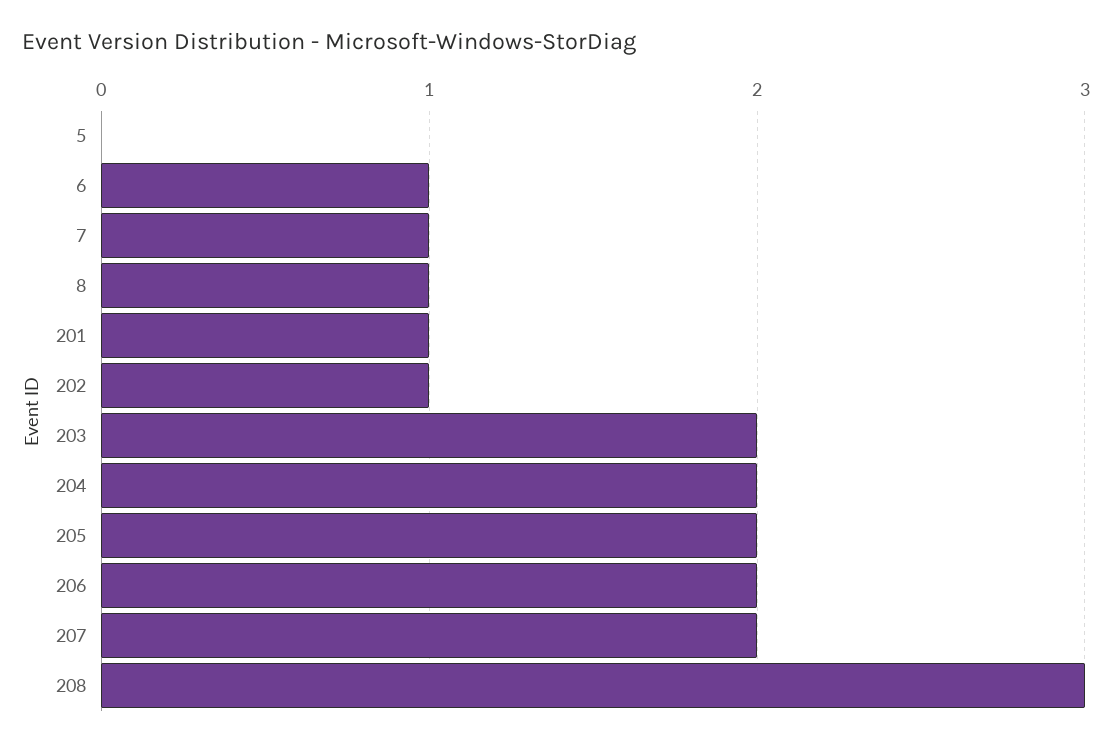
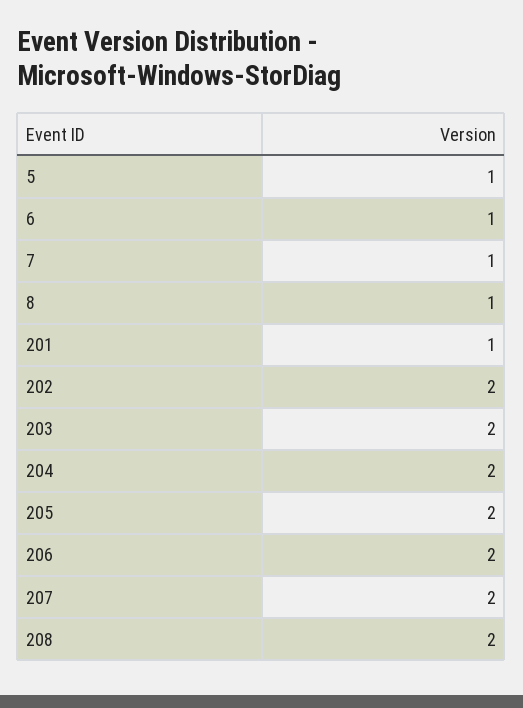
5: 0 -> 1
202: 1 -> 2
208: 3 -> 2

